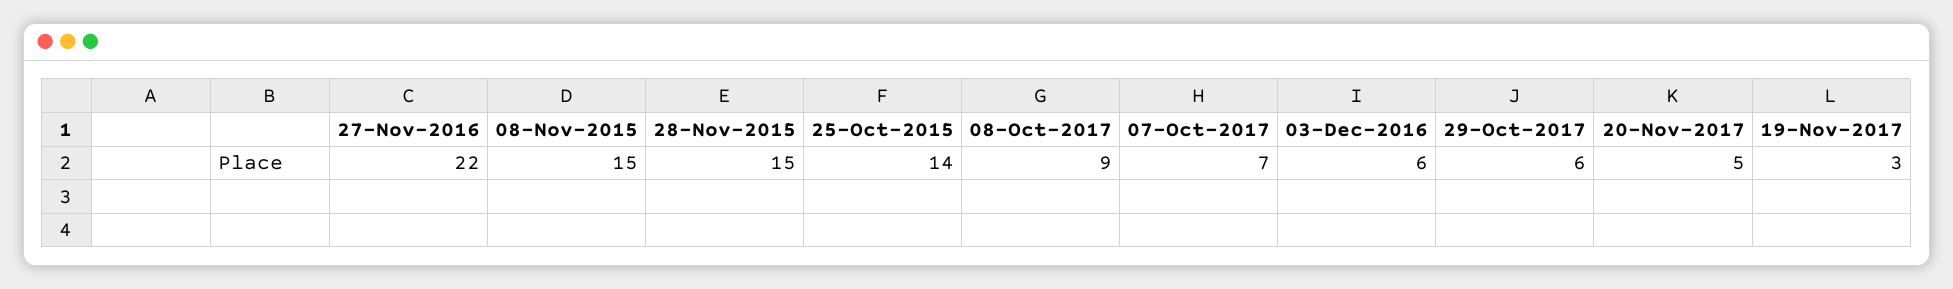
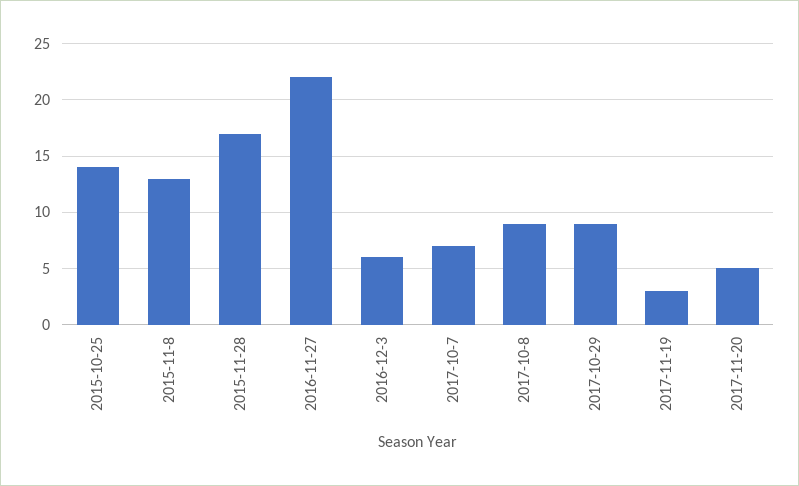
08-Nov-2015: 15 -> 13
28-Nov-2015: 15 -> 17
29-Oct-2017: 6 -> 9

